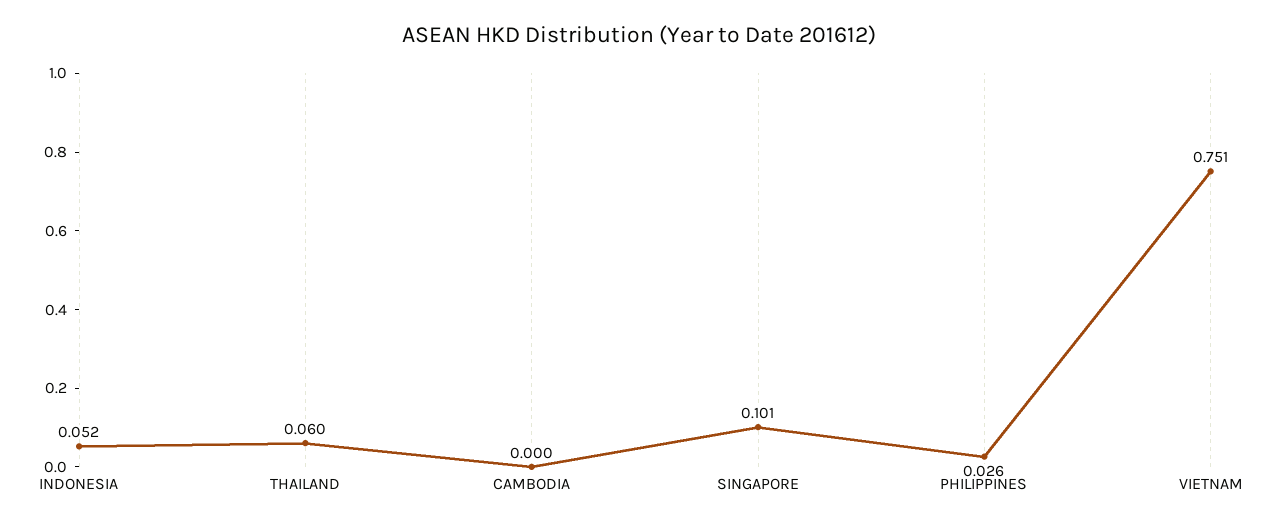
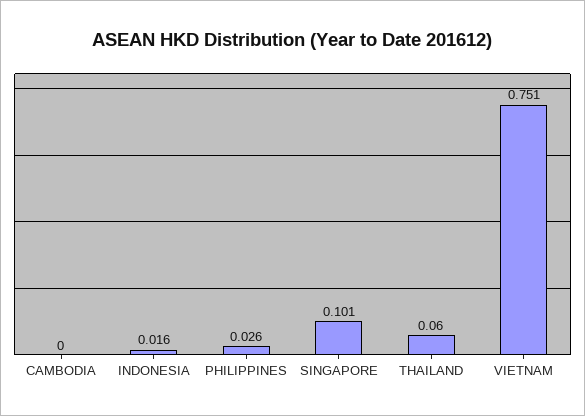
INDONESIA: 0.052 -> 0.016

